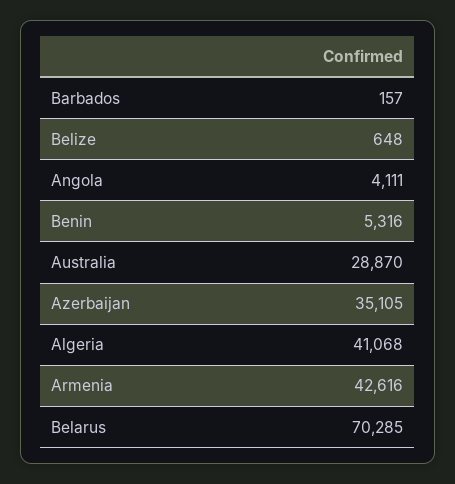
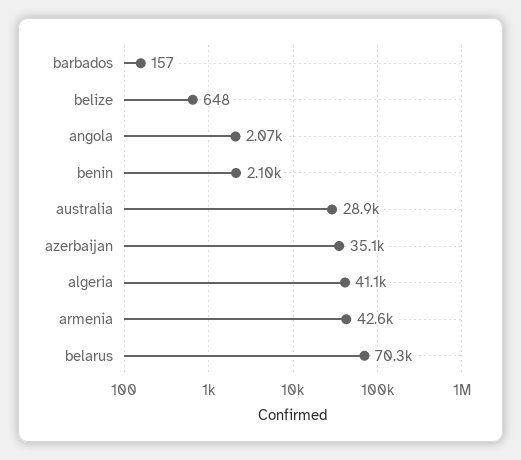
Angola: 4111 -> 2070
Benin: 5316 -> 2100

